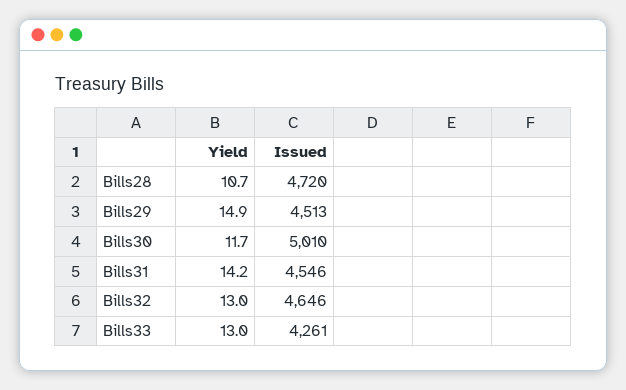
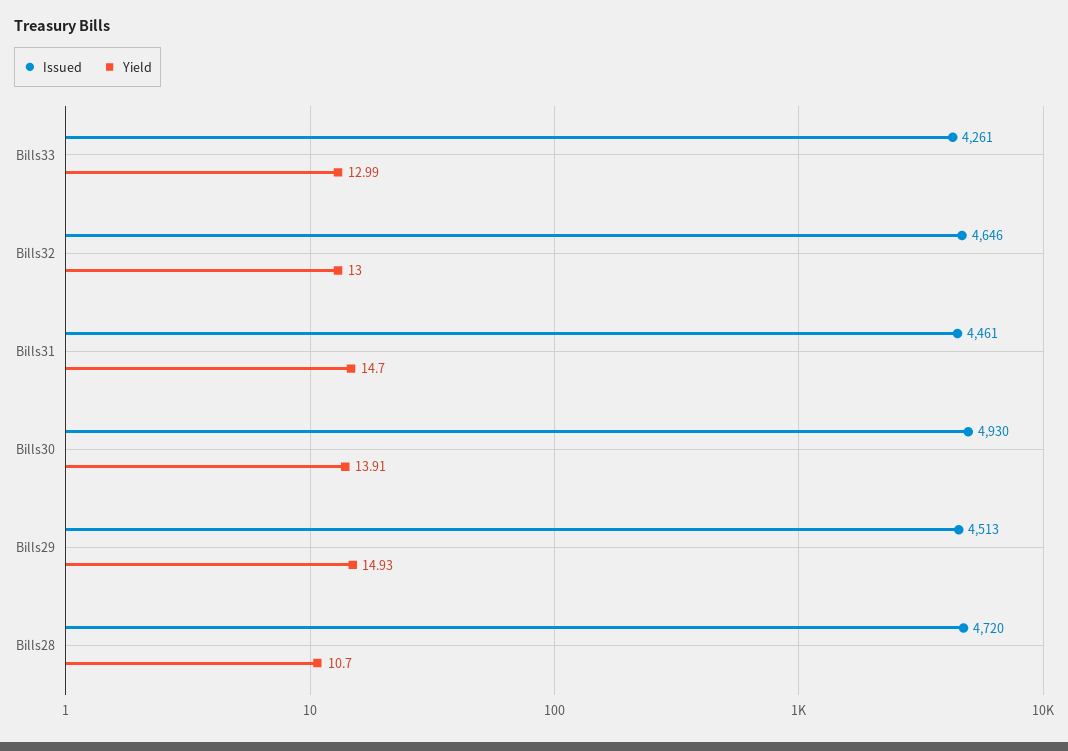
Yield, Bills30: 11.7 -> 13.91
Issued, Bills30: 5010 -> 4930
Yield, Bills31: 14.2 -> 14.7
Issued, Bills31: 4546 -> 4461

